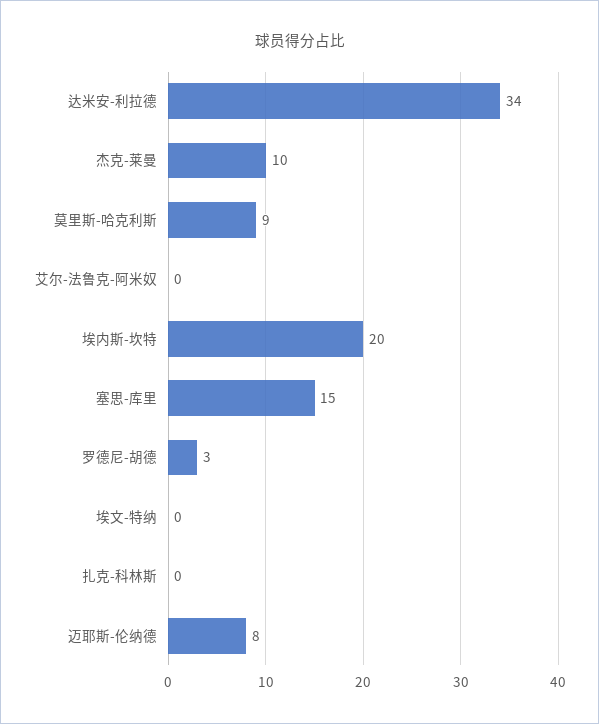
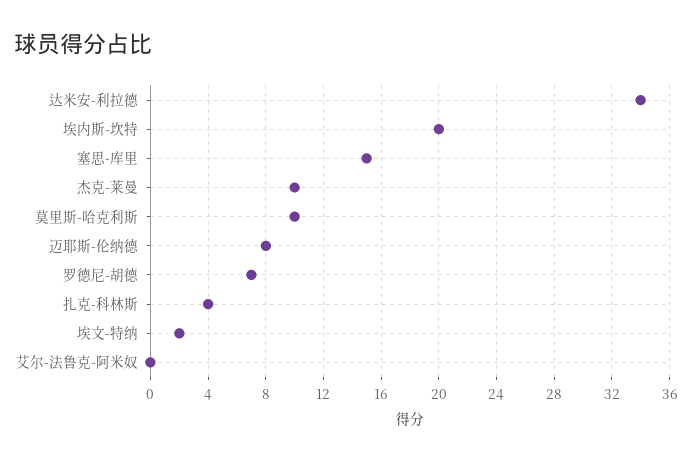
莫里斯-哈克利斯: 9 -> 10
罗德尼-胡德: 3 -> 7
埃文-特纳: 0 -> 2
扎克-科林斯: 0 -> 4

